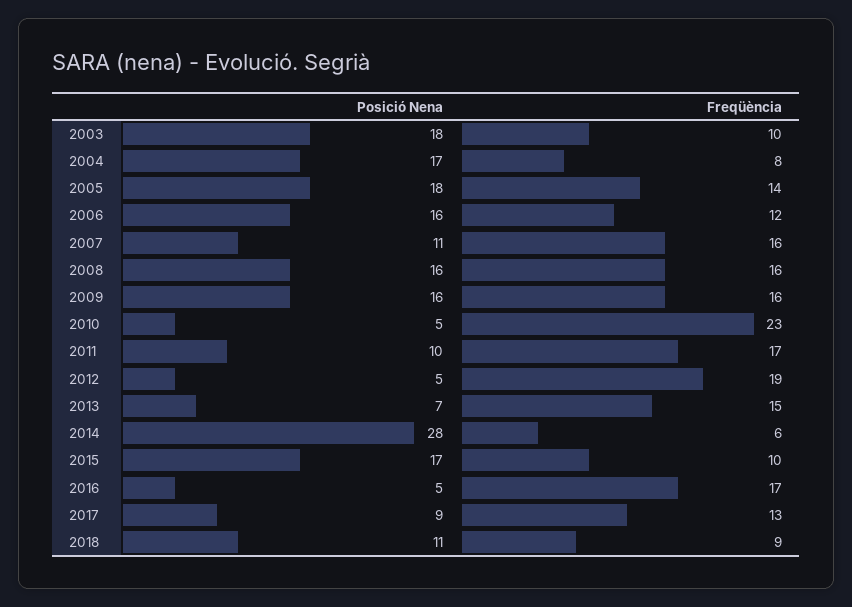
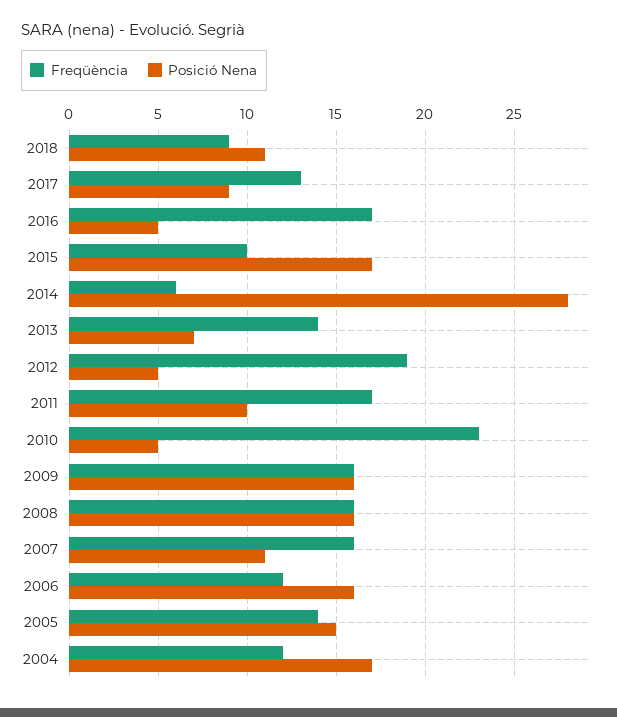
Posició Nena, 2003: 18 -> none
Freqüència, 2003: 10 -> none
Freqüència, 2004: 8 -> 12
Posició Nena, 2005: 18 -> 15
Freqüència, 2013: 15 -> 14

